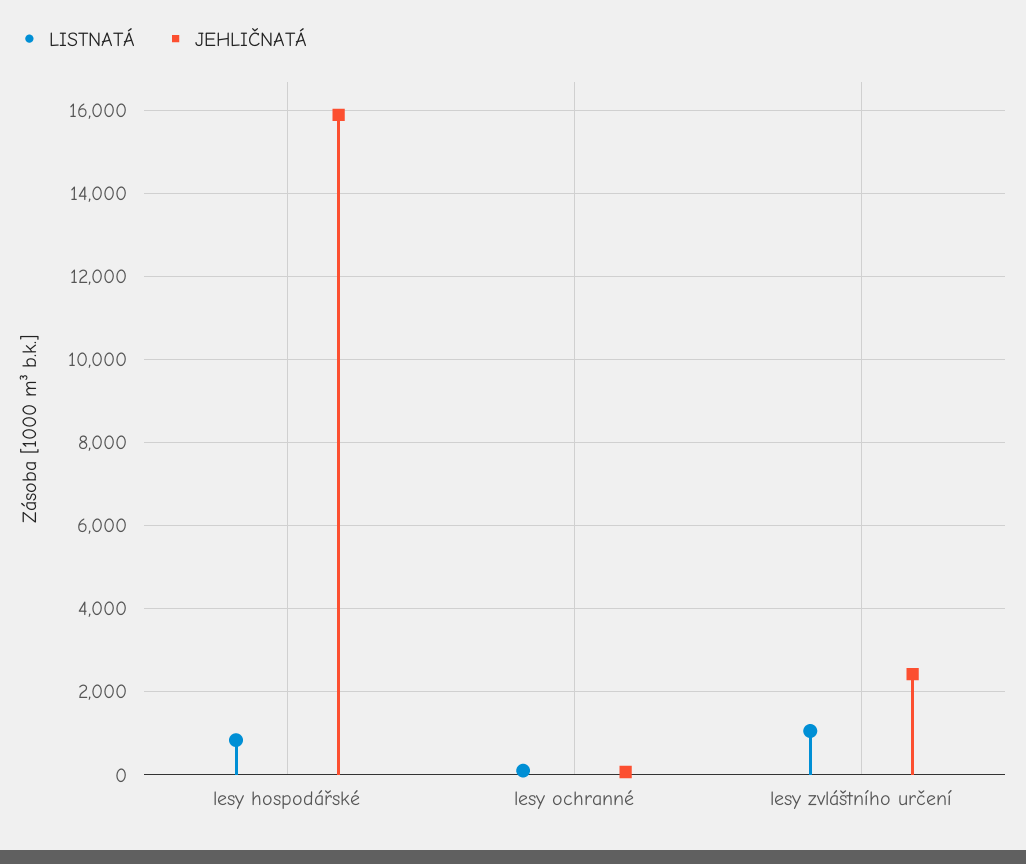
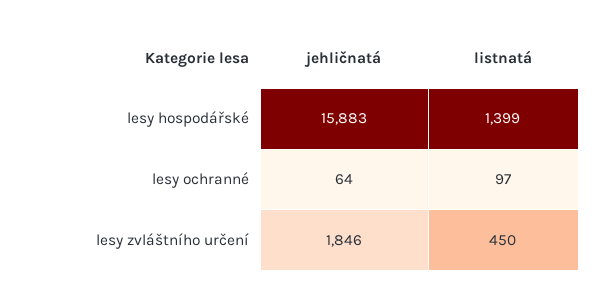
LISTNATÁ, lesy hospodářské: 800 -> 1399
LISTNATÁ, lesy zvláštního určení: 1000 -> 450
JEHLIČNATÁ, lesy zvláštního určení: 2400 -> 1846

